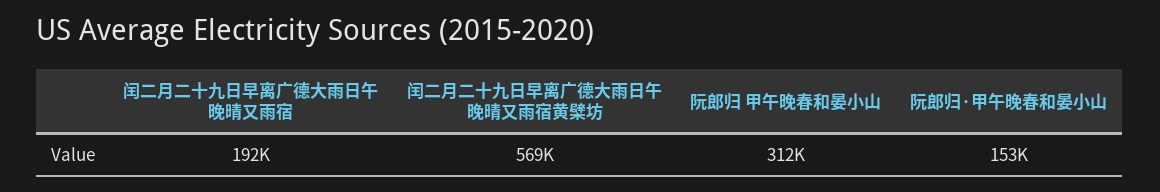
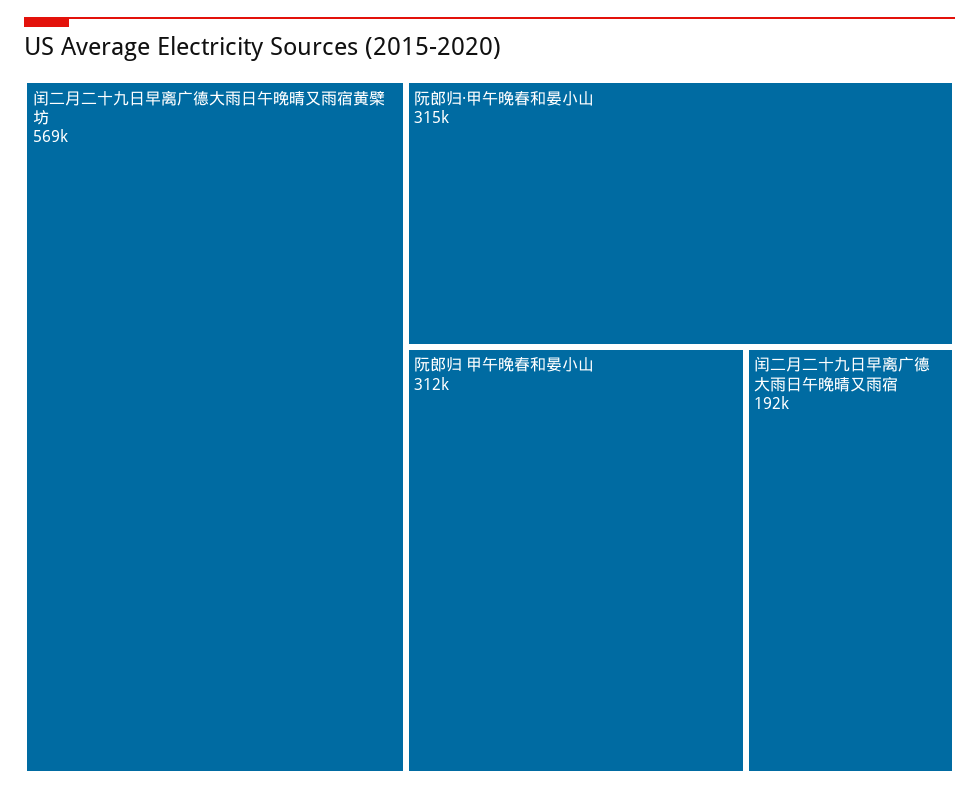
阮郎归·甲午晚春和晏小山: 153000 -> 315000

